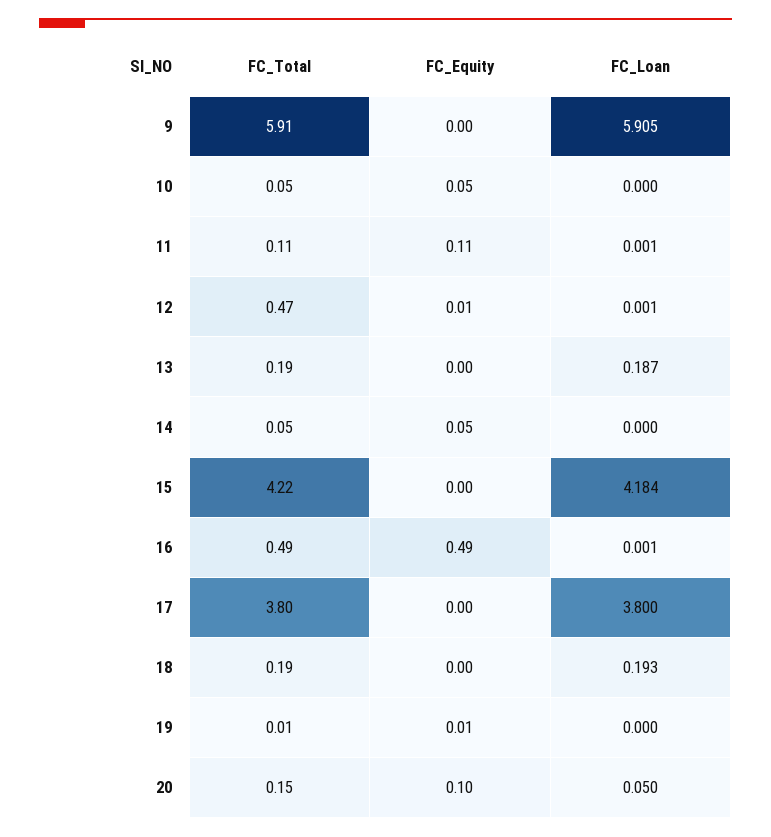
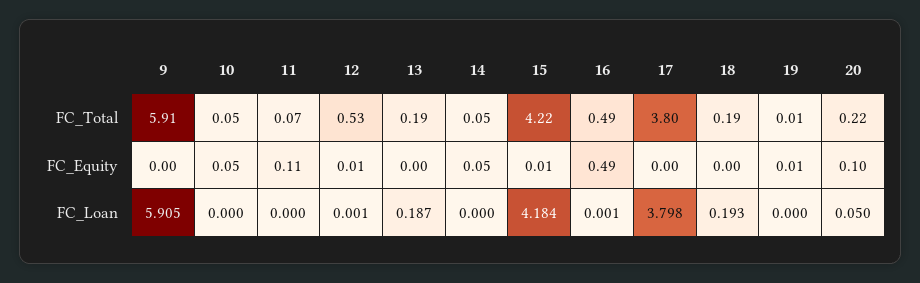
FC_Total, 11: 0.11 -> 0.07
FC_Loan, 11: 0.001 -> 0
FC_Total, 12: 0.47 -> 0.53
FC_Equity, 15: 0 -> 0.01
FC_Loan, 17: 3.8 -> 3.798
FC_Total, 20: 0.15 -> 0.22

